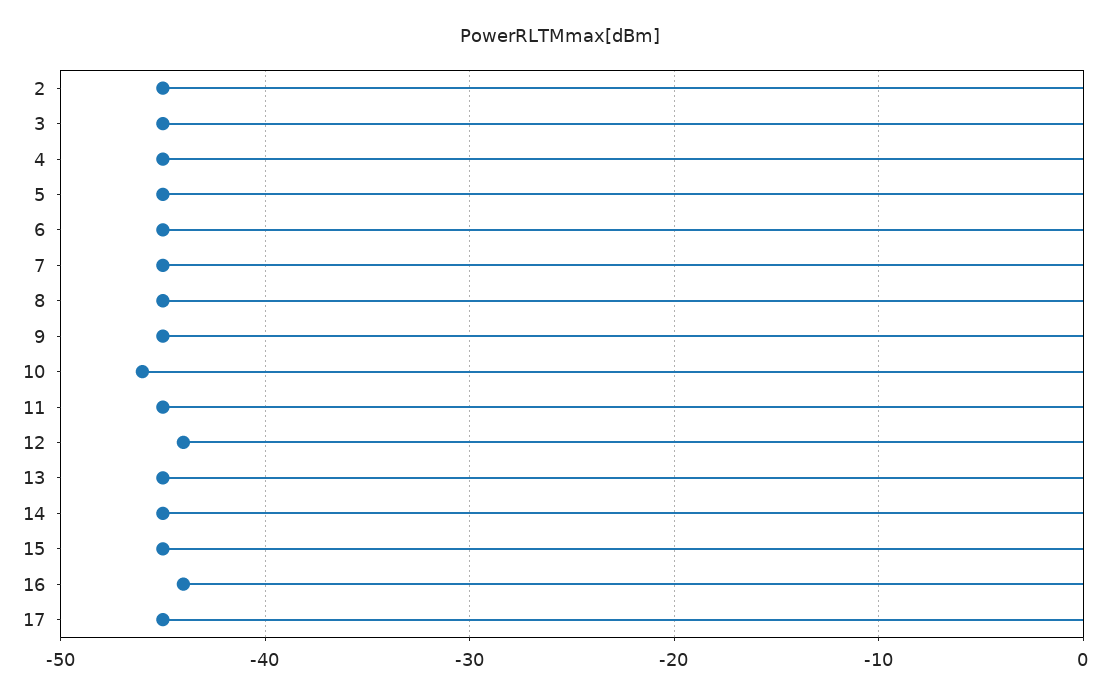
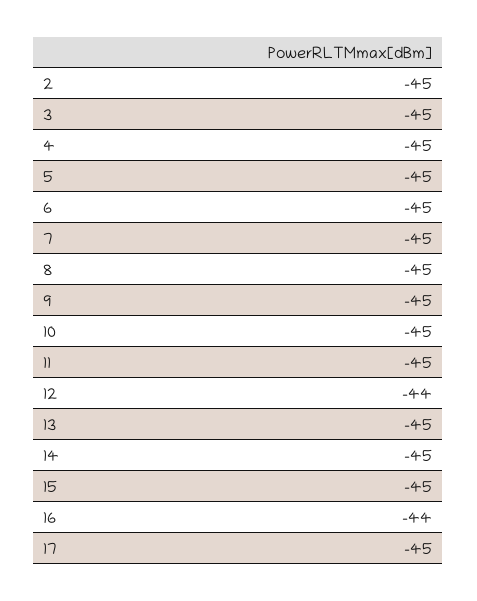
10: -46 -> -45

